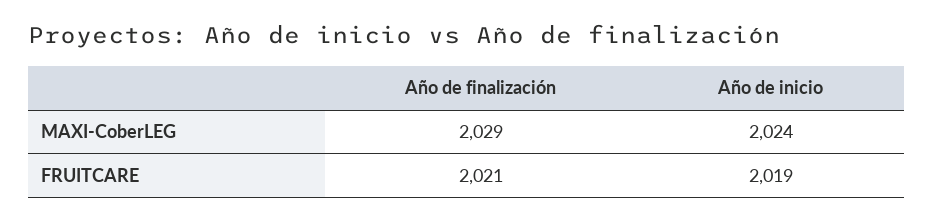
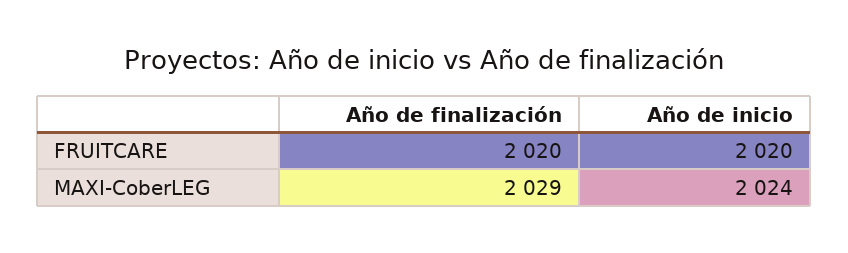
Año de finalización, FRUITCARE: 2021 -> 2020
Año de inicio, FRUITCARE: 2019 -> 2020

